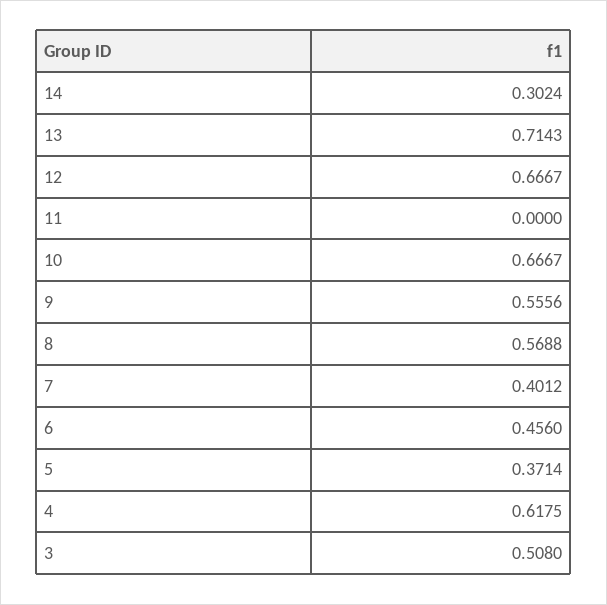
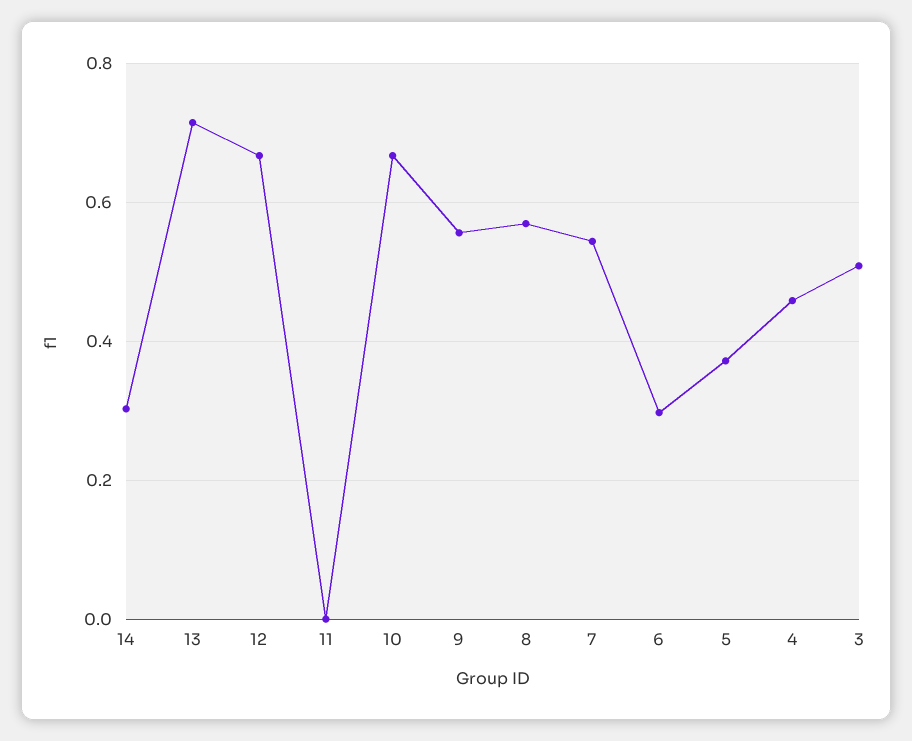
7: 0.4012 -> 0.54
6: 0.456 -> 0.3
4: 0.6175 -> 0.46

